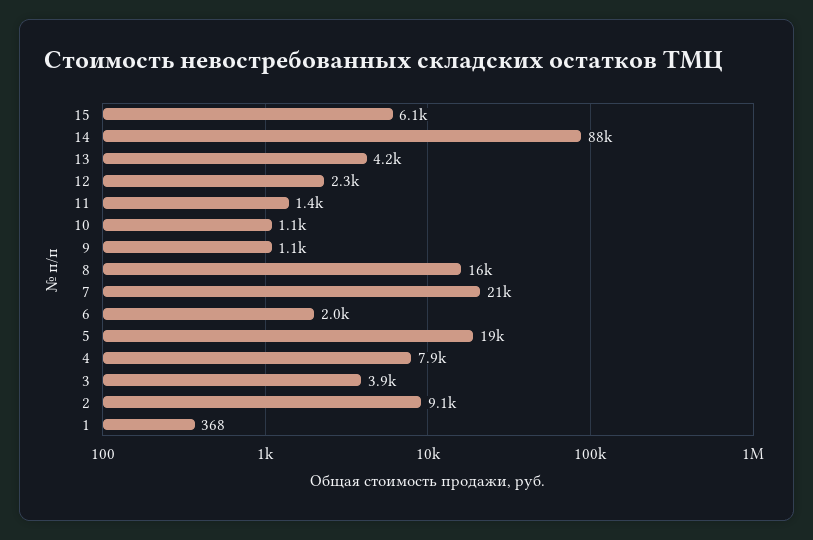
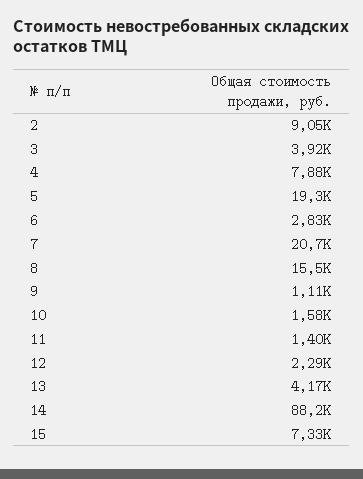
15: 6100 -> 7330
10: 1100 -> 1580
6: 2000 -> 2830
1: 368 -> none

